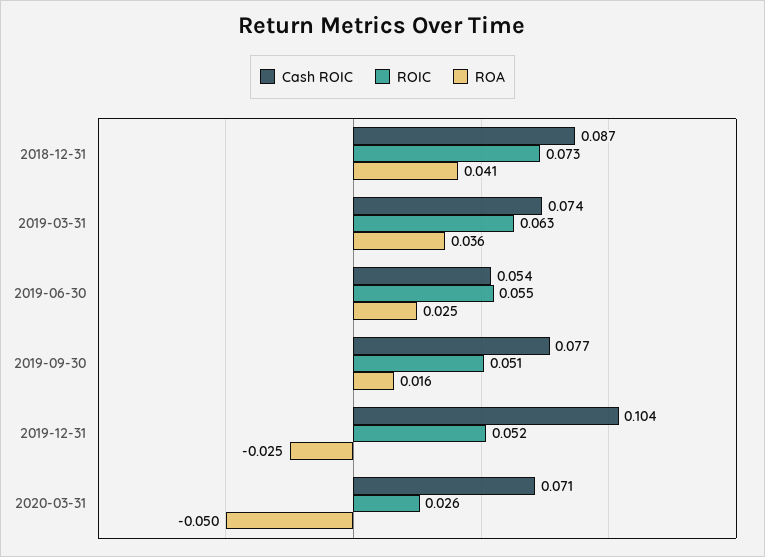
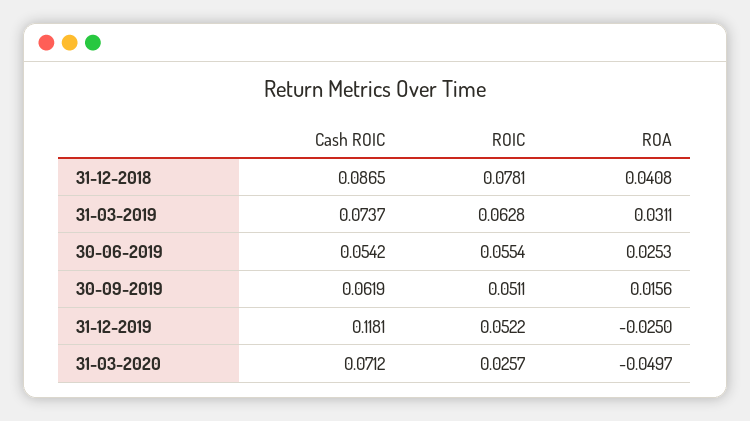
ROIC, 2018-12-31: 0.073 -> 0.0781
ROA, 2019-03-31: 0.036 -> 0.0311
Cash ROIC, 2019-09-30: 0.077 -> 0.0619
Cash ROIC, 2019-12-31: 0.104 -> 0.1181

